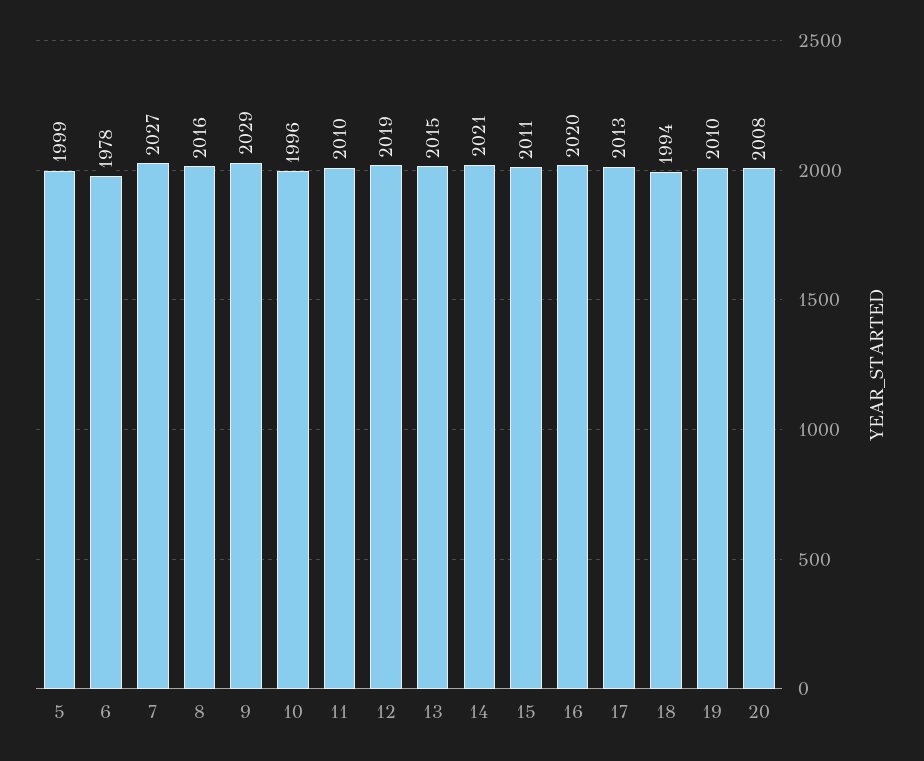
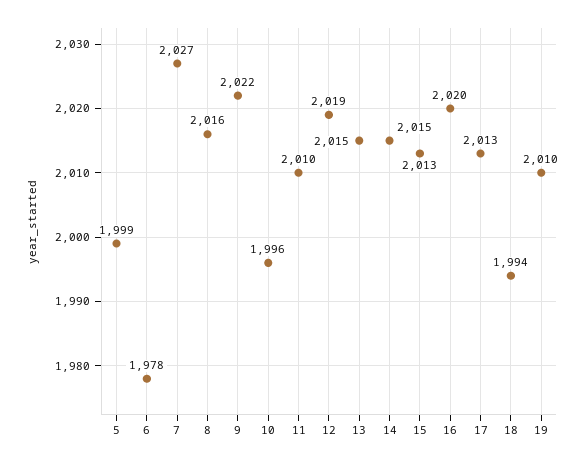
9: 2029 -> 2022
14: 2021 -> 2015
15: 2011 -> 2013
20: 2008 -> none

